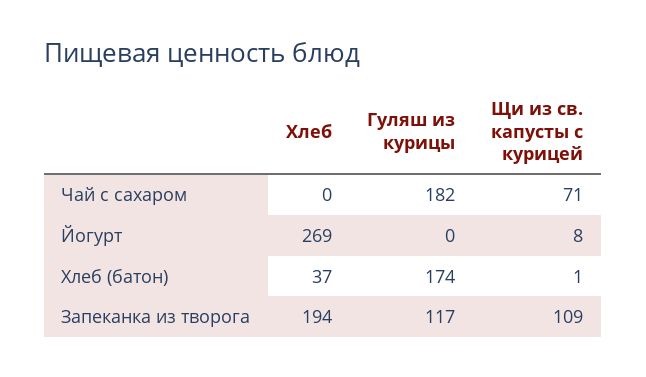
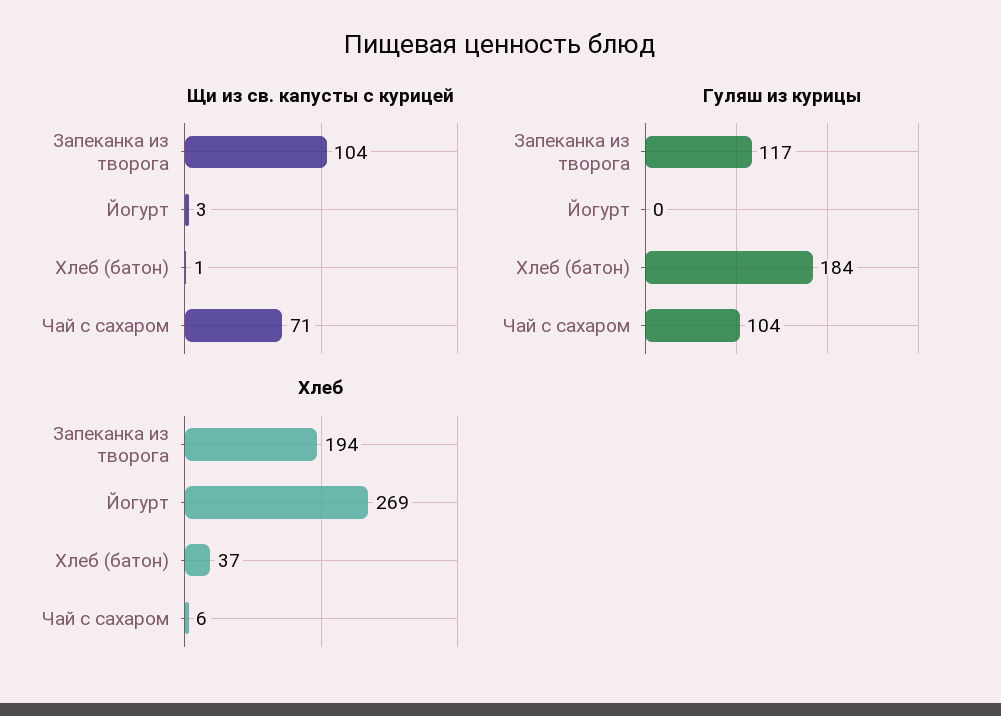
Хлеб, Чай с сахаром: 0 -> 6
Гуляш из курицы, Чай с сахаром: 182 -> 104
Щи из св. капусты с курицей, Йогурт: 8 -> 3
Гуляш из курицы, Хлеб (батон): 174 -> 184
Щи из св. капусты с курицей, Запеканка из творога: 109 -> 104

